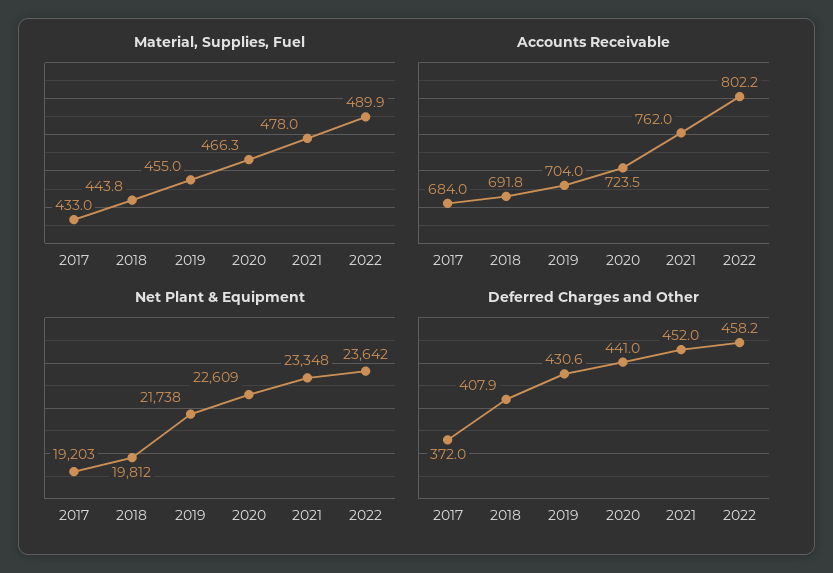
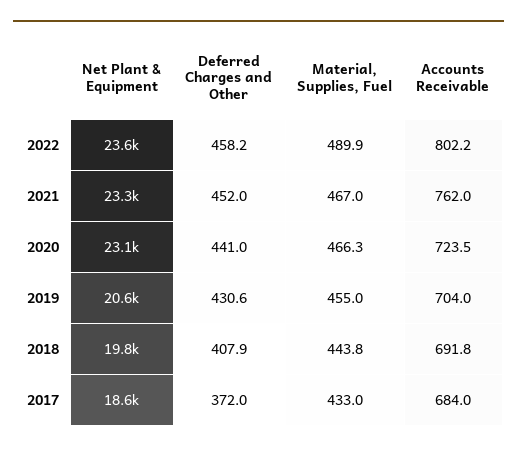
Material, Supplies, Fuel, 2021: 478 -> 467
Net Plant & Equipment, 2017: 19203 -> 18600
Net Plant & Equipment, 2019: 21738 -> 20600
Net Plant & Equipment, 2020: 22609 -> 23100

